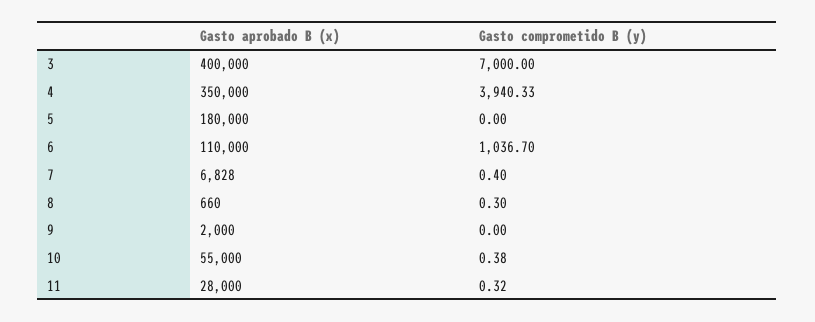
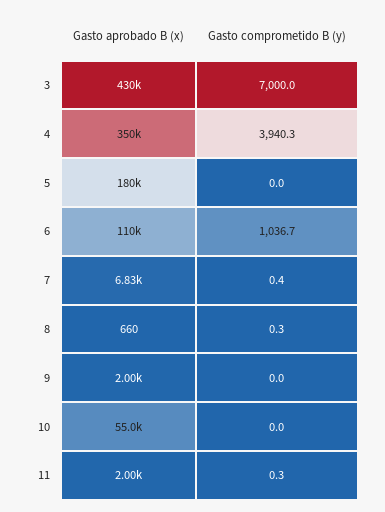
Gasto aprobado B (x), 3: 400000 -> 430000
Gasto comprometido B (y), 10: 0.38 -> 0
Gasto aprobado B (x), 11: 28000 -> 2000

